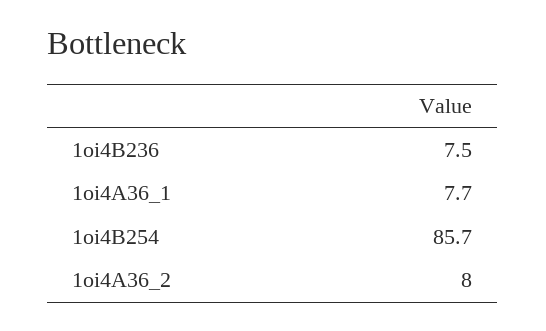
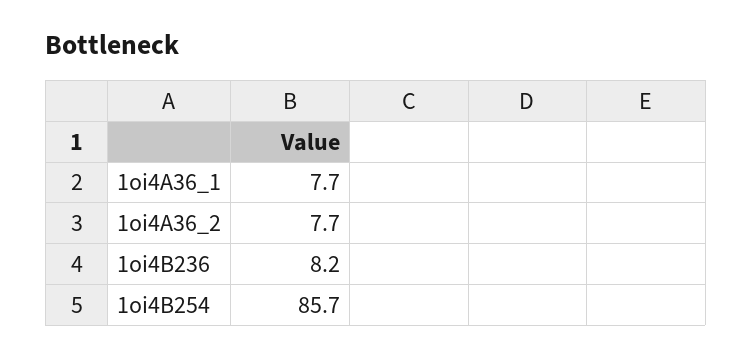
1oi4B236: 7.5 -> 8.2
1oi4A36_2: 8 -> 7.7

